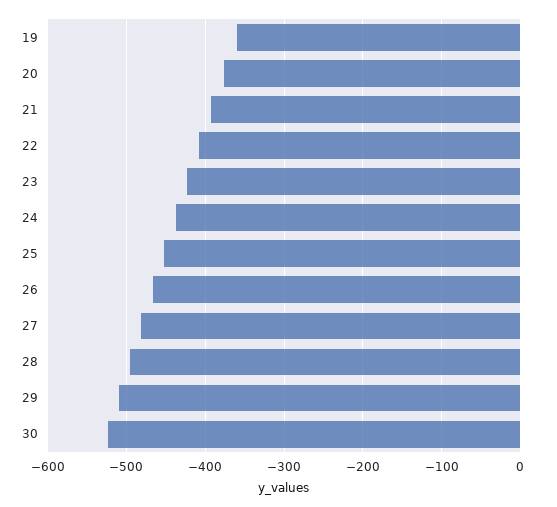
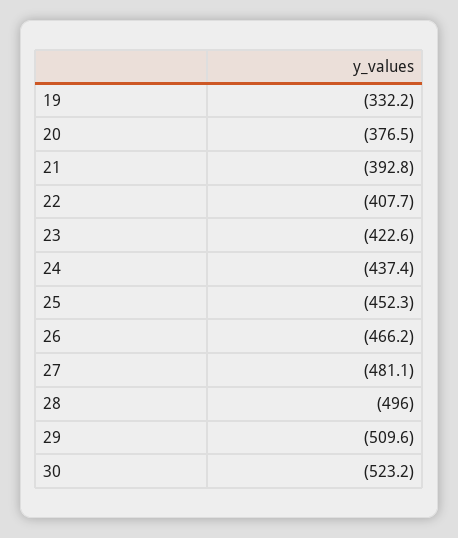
19: -360 -> -332.2

